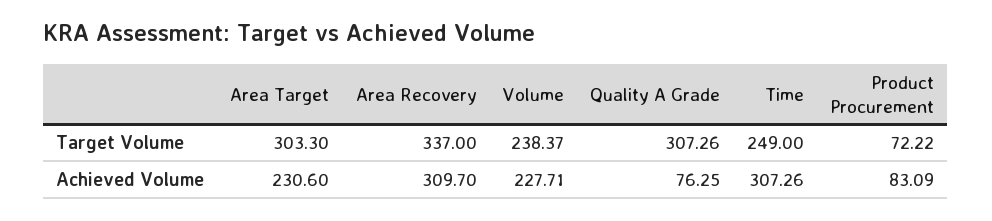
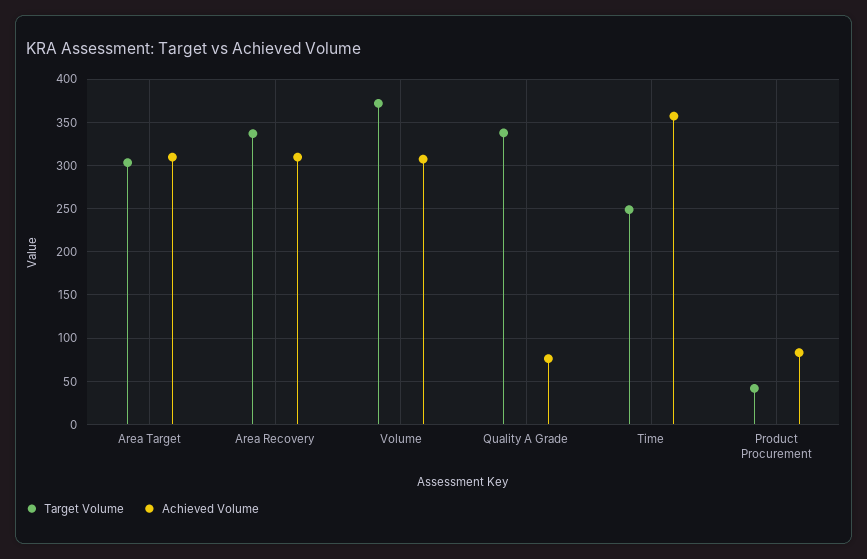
Target Volume, Volume: 238.37 -> 370
Target Volume, Quality A Grade: 307.26 -> 340
Target Volume, Product Procurement: 72.22 -> 40
Achieved Volume, Area Target: 230.6 -> 310
Achieved Volume, Volume: 227.71 -> 310
Achieved Volume, Time: 307.26 -> 360

